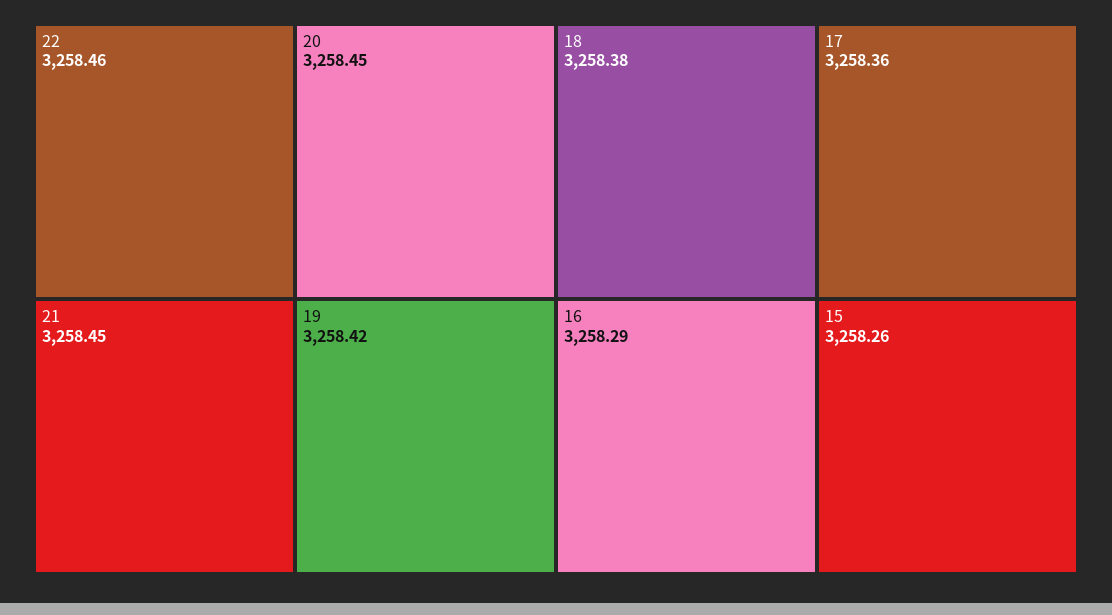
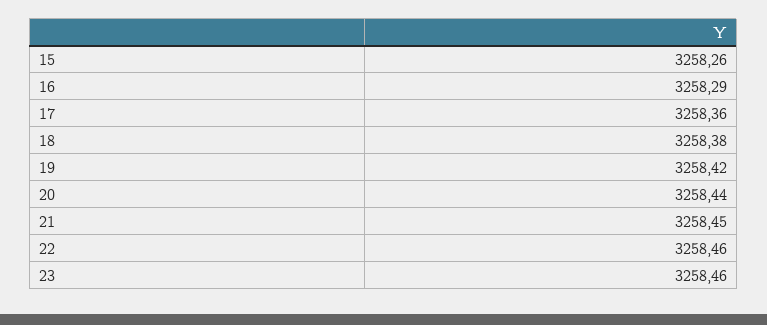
20: 3258.45 -> 3258.44
23: none -> 3258.46

